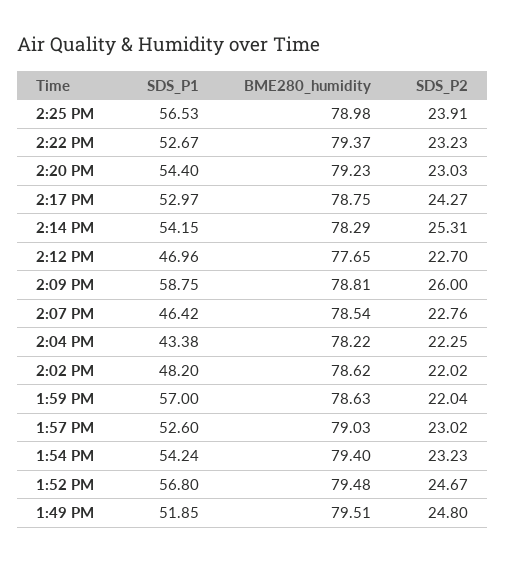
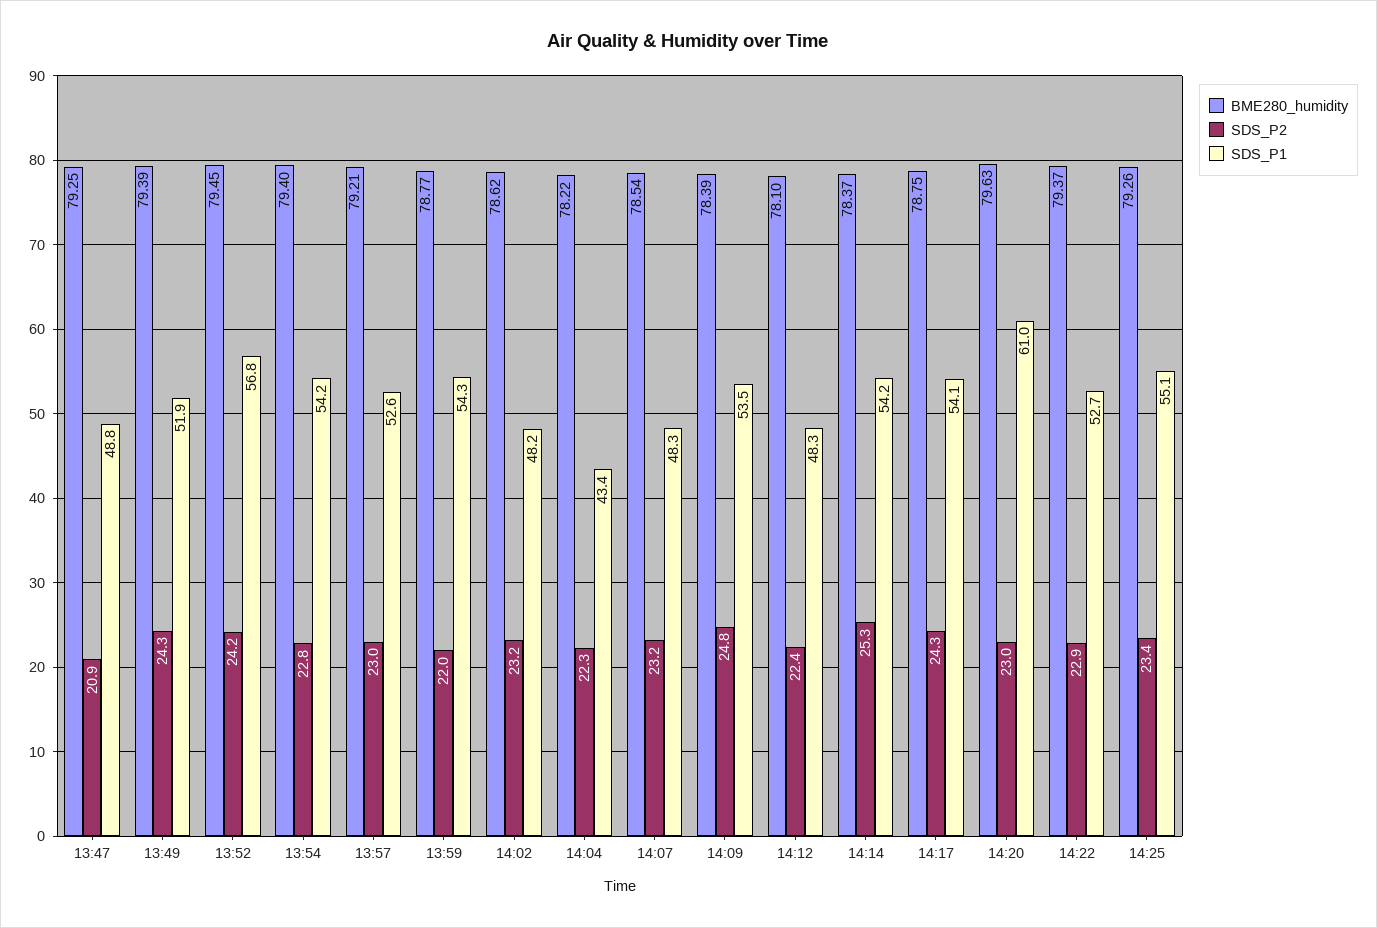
SDS_P1, 2:25 PM: 56.53 -> 55.1
BME280_humidity, 2:25 PM: 78.98 -> 79.26
SDS_P2, 2:25 PM: 23.91 -> 23.4
SDS_P2, 2:22 PM: 23.23 -> 22.9
SDS_P1, 2:20 PM: 54.4 -> 61
BME280_humidity, 2:20 PM: 79.23 -> 79.63
SDS_P1, 2:17 PM: 52.97 -> 54.1
BME280_humidity, 2:14 PM: 78.29 -> 78.37
SDS_P1, 2:12 PM: 46.96 -> 48.3
BME280_humidity, 2:12 PM: 77.65 -> 78.1
SDS_P2, 2:12 PM: 22.7 -> 22.4
SDS_P1, 2:09 PM: 58.75 -> 53.5
BME280_humidity, 2:09 PM: 78.81 -> 78.39
SDS_P2, 2:09 PM: 26 -> 24.8
SDS_P1, 2:07 PM: 46.42 -> 48.3
SDS_P2, 2:07 PM: 22.76 -> 23.2
SDS_P2, 2:02 PM: 22.02 -> 23.2
SDS_P1, 1:59 PM: 57 -> 54.3
BME280_humidity, 1:59 PM: 78.63 -> 78.77
BME280_humidity, 1:57 PM: 79.03 -> 79.21
SDS_P2, 1:54 PM: 23.23 -> 22.8
BME280_humidity, 1:52 PM: 79.48 -> 79.45
SDS_P2, 1:52 PM: 24.67 -> 24.2
BME280_humidity, 1:49 PM: 79.51 -> 79.39
SDS_P2, 1:49 PM: 24.8 -> 24.3
BME280_humidity, 13:47: none -> 79.25
SDS_P2, 13:47: none -> 20.9
SDS_P1, 13:47: none -> 48.8

